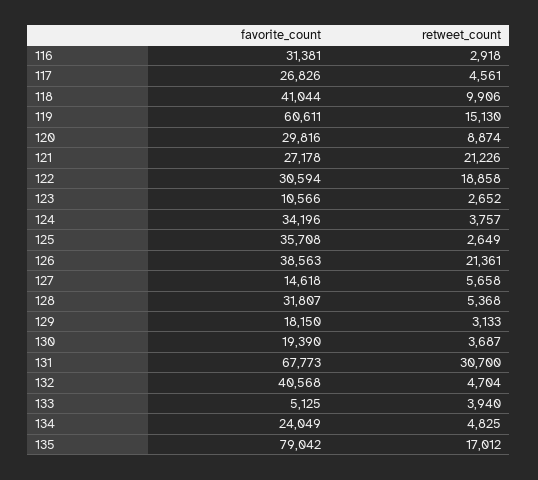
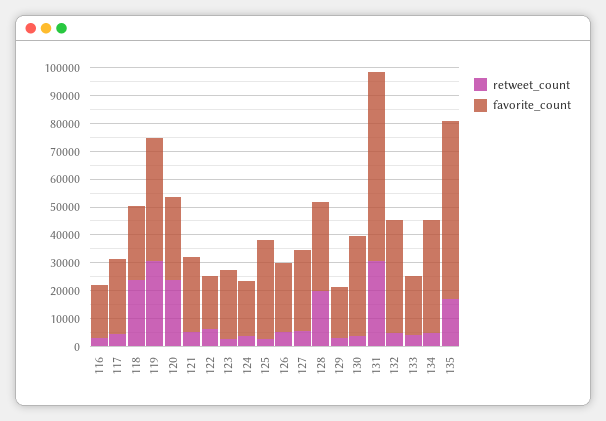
favorite_count, 116: 31381 -> 20000
favorite_count, 118: 41044 -> 25000
retweet_count, 118: 9906 -> 25000
favorite_count, 119: 60611 -> 45000
retweet_count, 119: 15130 -> 30000
retweet_count, 120: 8874 -> 25000
retweet_count, 121: 21226 -> 5000
favorite_count, 122: 30594 -> 20000
retweet_count, 122: 18858 -> 5000
favorite_count, 123: 10566 -> 25000
favorite_count, 124: 34196 -> 20000
favorite_count, 126: 38563 -> 25000
retweet_count, 126: 21361 -> 5000
favorite_count, 127: 14618 -> 30000
retweet_count, 128: 5368 -> 20000
favorite_count, 130: 19390 -> 35000
favorite_count, 133: 5125 -> 20000
favorite_count, 134: 24049 -> 40000
favorite_count, 135: 79042 -> 65000

